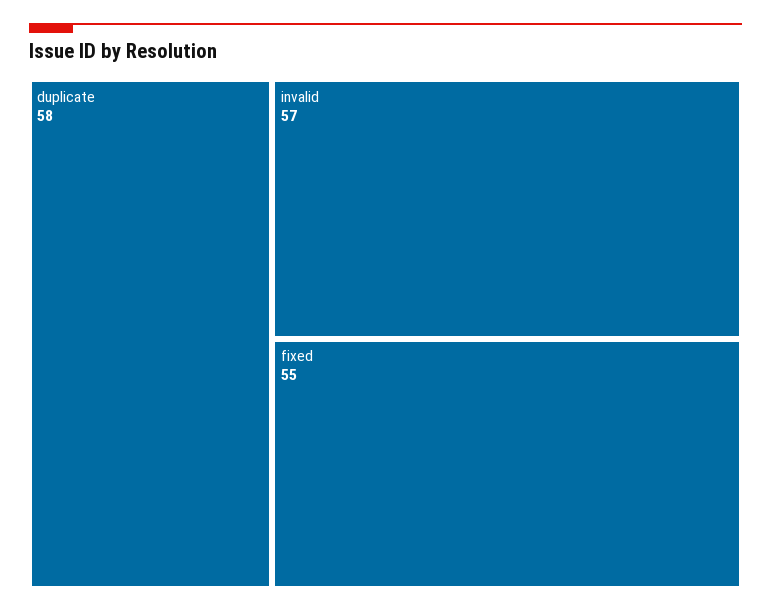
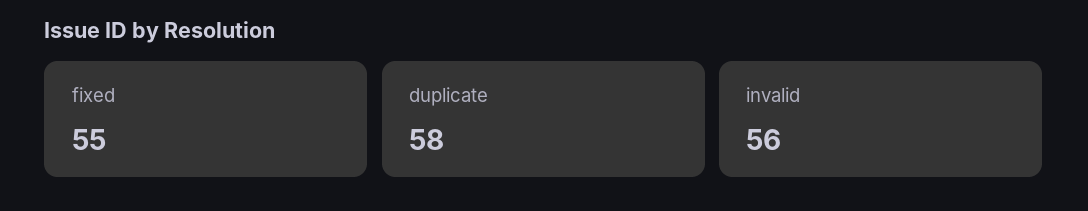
invalid: 57 -> 56

